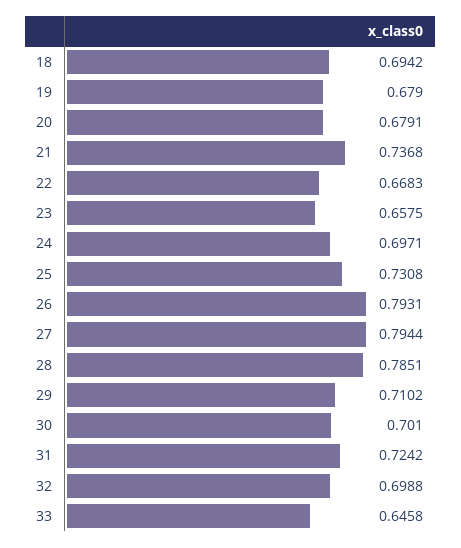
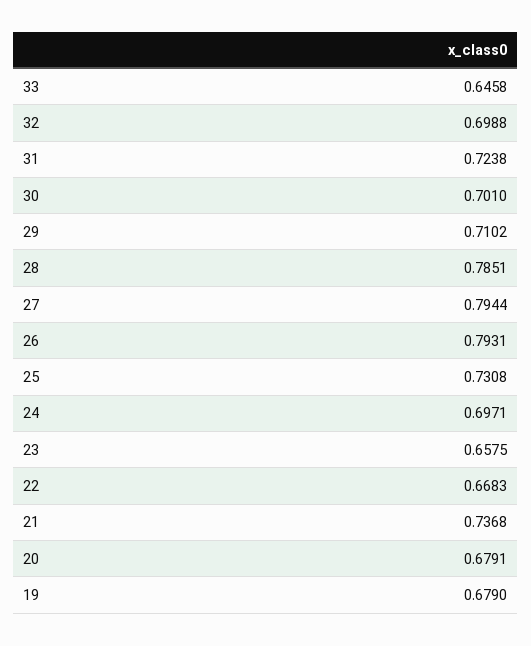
18: 0.6942 -> none
31: 0.7242 -> 0.7238

